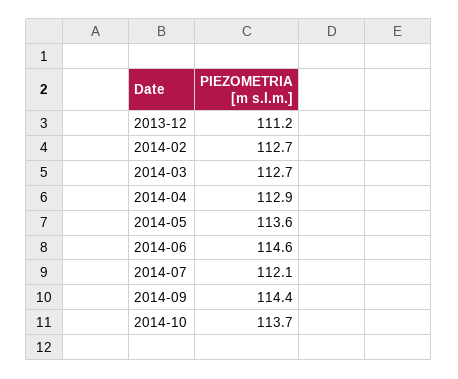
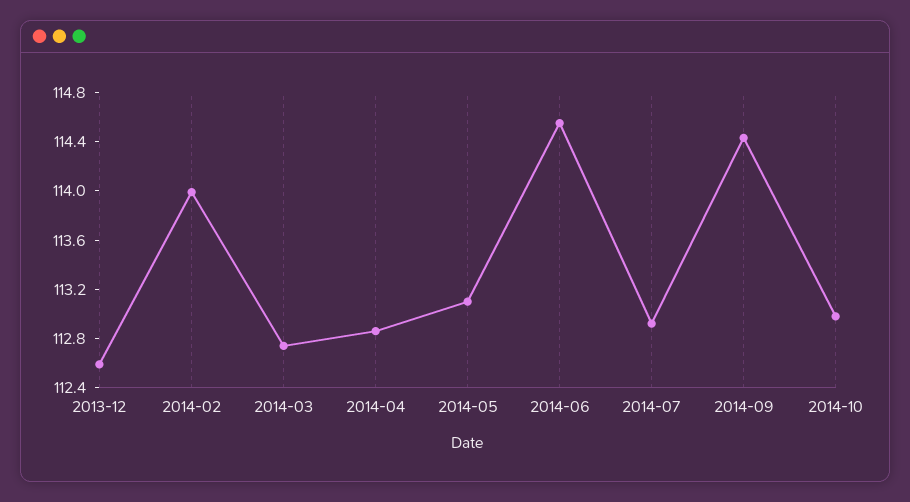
2013-12: 111.2 -> 112.6
2014-02: 112.7 -> 114
2014-05: 113.6 -> 113.1
2014-07: 112.1 -> 112.9
2014-10: 113.7 -> 113

